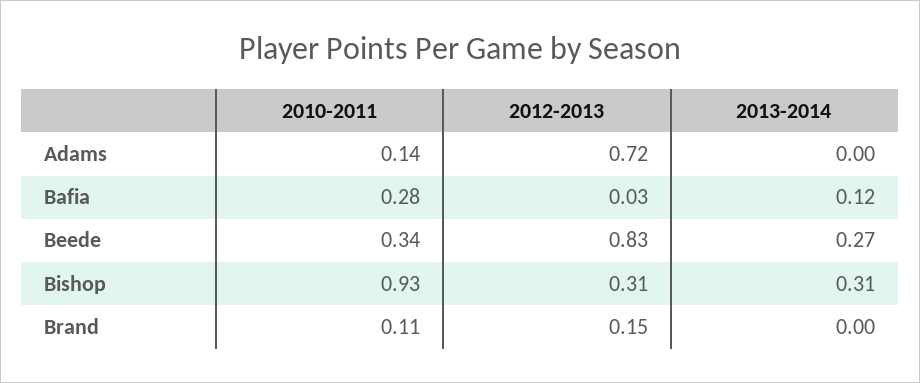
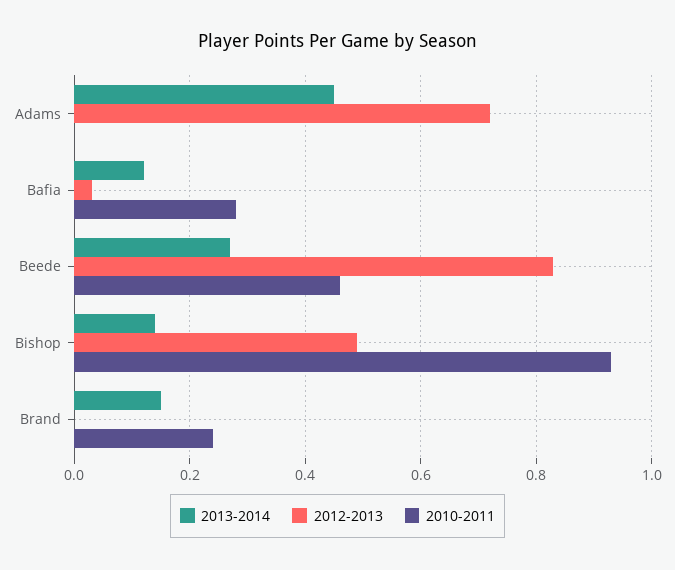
2010-2011, Adams: 0.14 -> 0
2013-2014, Adams: 0 -> 0.45
2010-2011, Beede: 0.34 -> 0.45
2012-2013, Bishop: 0.31 -> 0.5
2013-2014, Bishop: 0.31 -> 0.15
2010-2011, Brand: 0.11 -> 0.25
2012-2013, Brand: 0.15 -> 0
2013-2014, Brand: 0 -> 0.15

